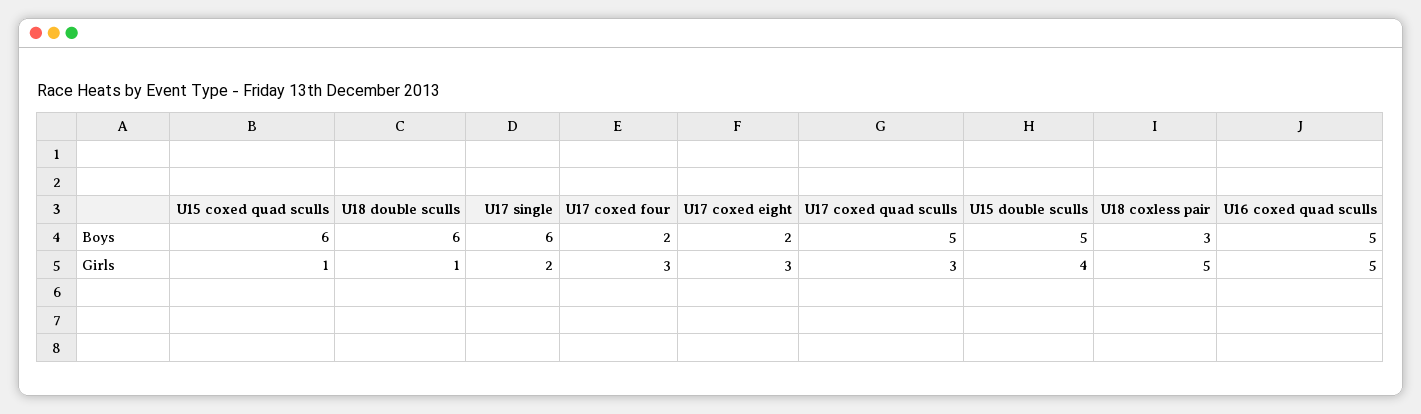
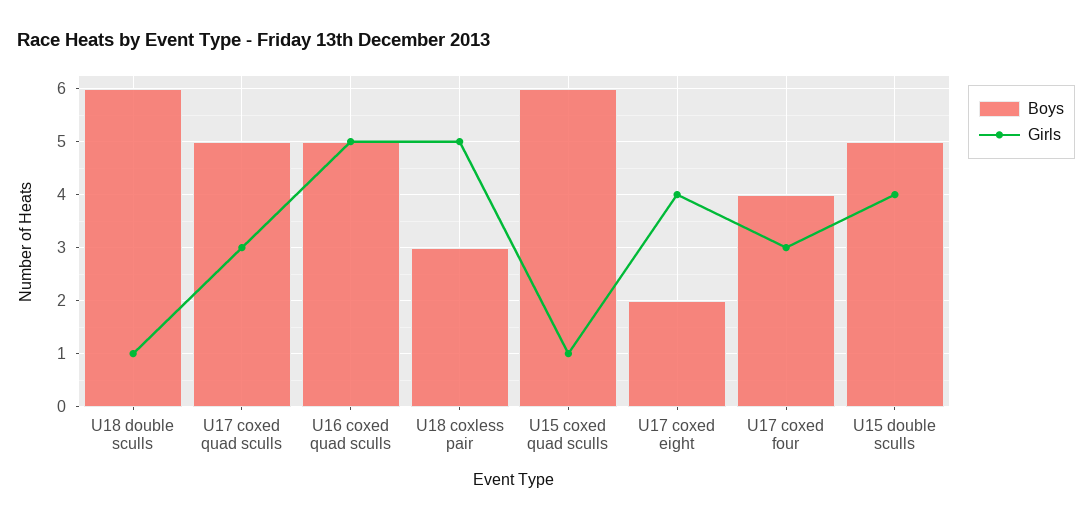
Boys, U17 single: 6 -> none
Boys, U17 coxed four: 2 -> 4
Girls, U17 single: 2 -> none
Girls, U17 coxed eight: 3 -> 4

